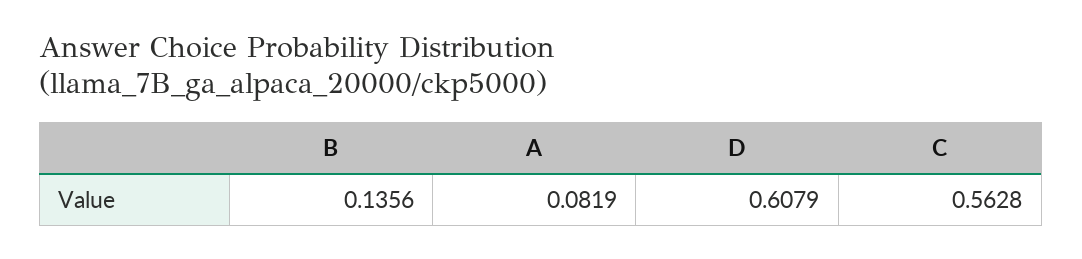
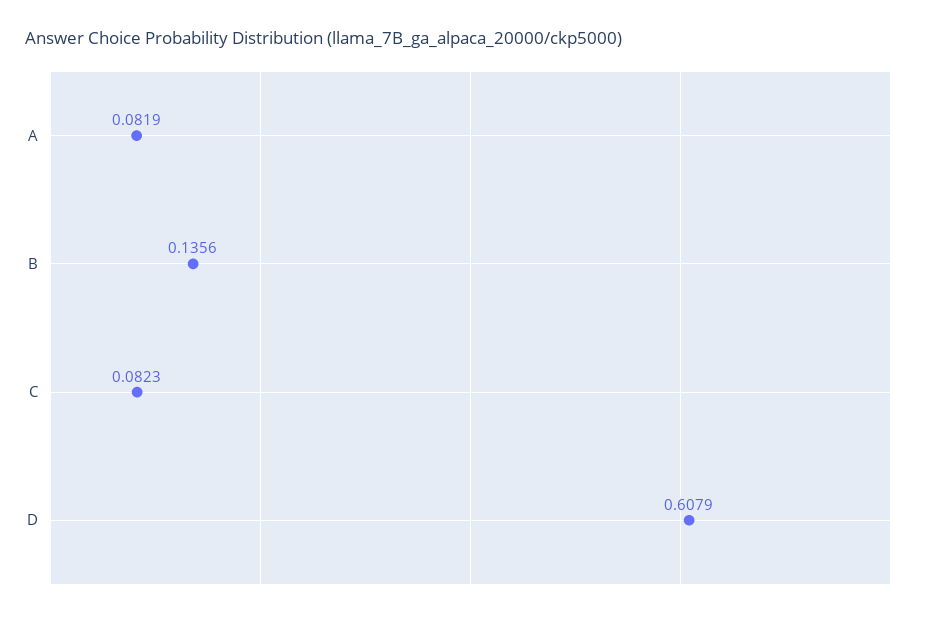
C: 0.5628 -> 0.0823

